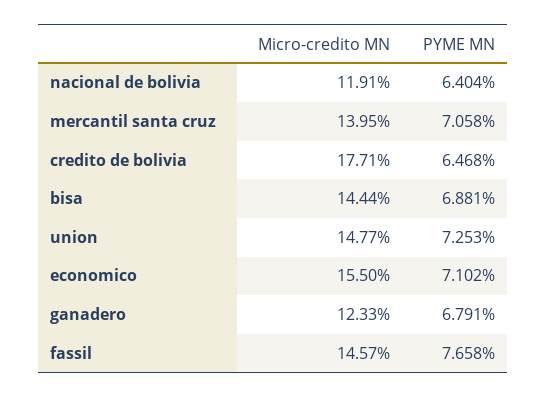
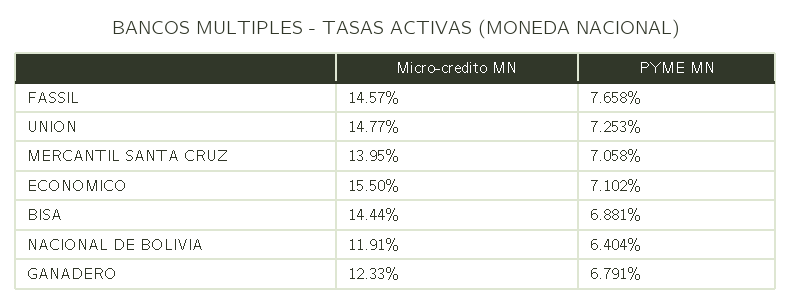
Micro-credito MN, credito de bolivia: 17.71 -> none
PYME MN, credito de bolivia: 6.468 -> none

